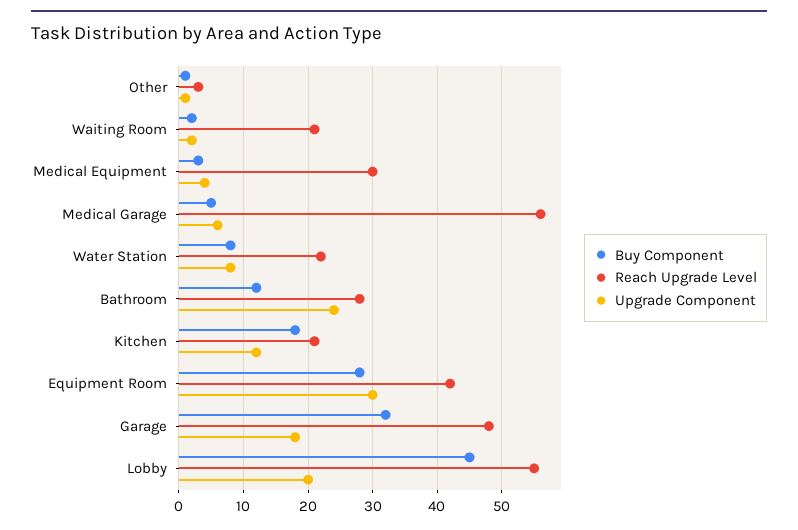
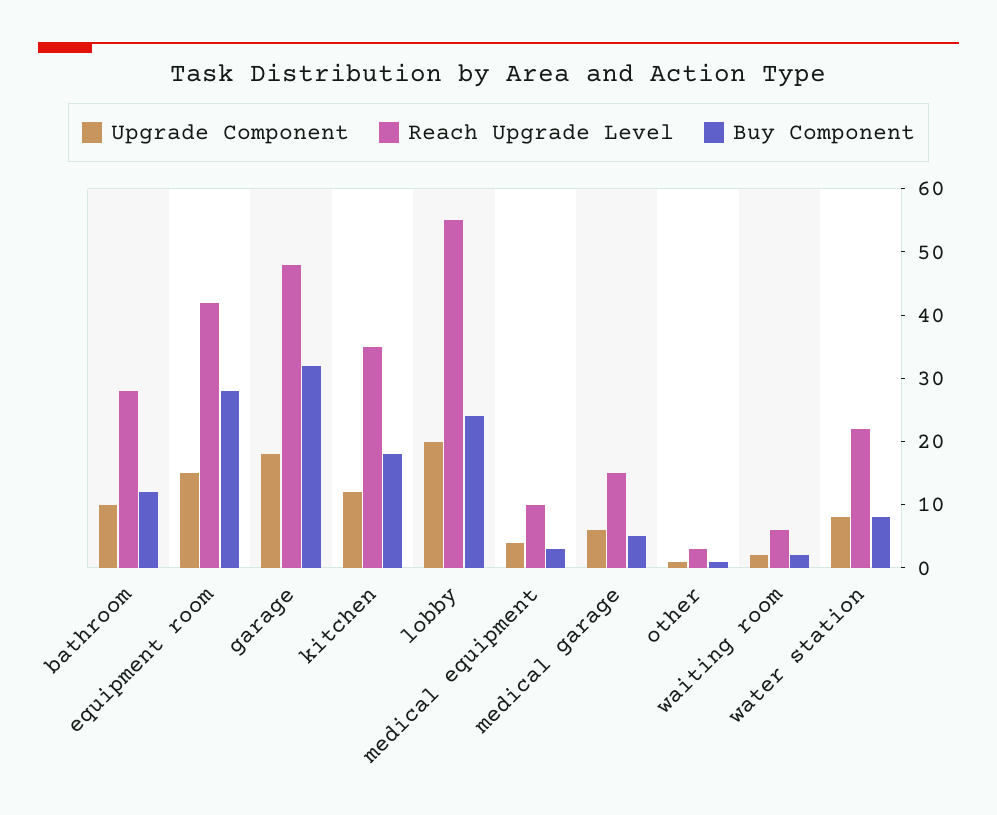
Reach Upgrade Level, Waiting Room: 21 -> 5
Reach Upgrade Level, Medical Equipment: 30 -> 10
Reach Upgrade Level, Medical Garage: 56 -> 15
Upgrade Component, Bathroom: 24 -> 10
Reach Upgrade Level, Kitchen: 21 -> 35
Upgrade Component, Equipment Room: 30 -> 15
Buy Component, Lobby: 45 -> 25

